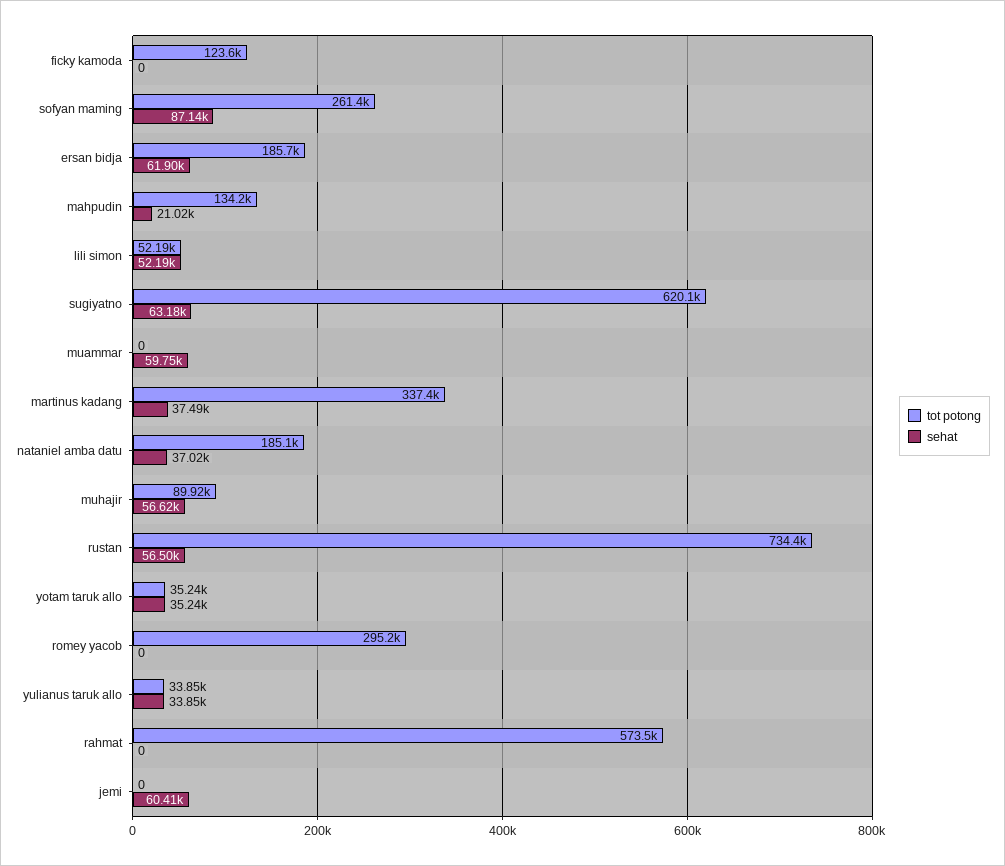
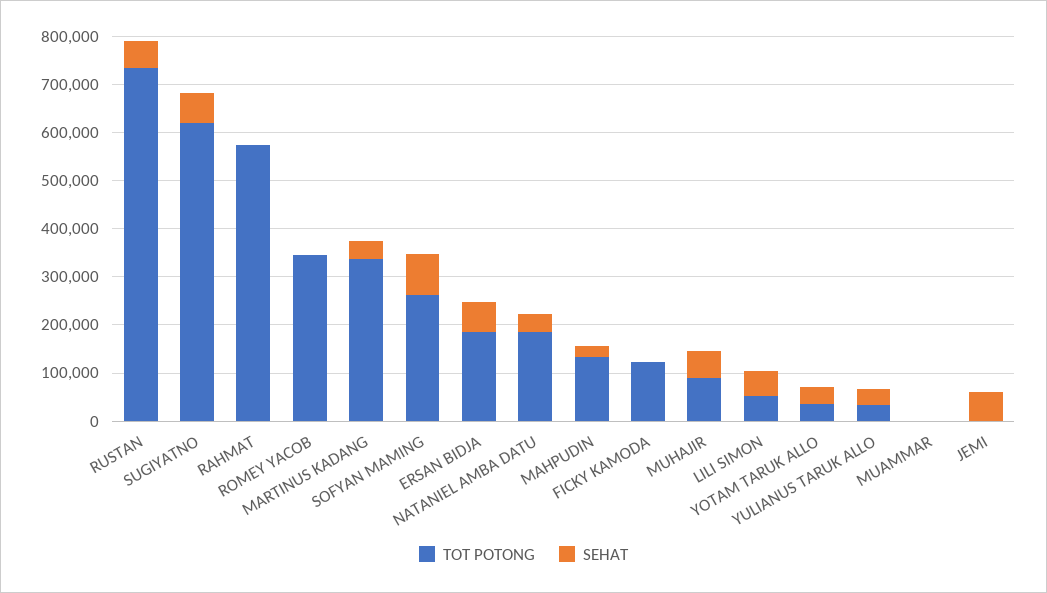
sehat, muammar: 59750 -> 0
tot potong, romey yacob: 295200 -> 340000

